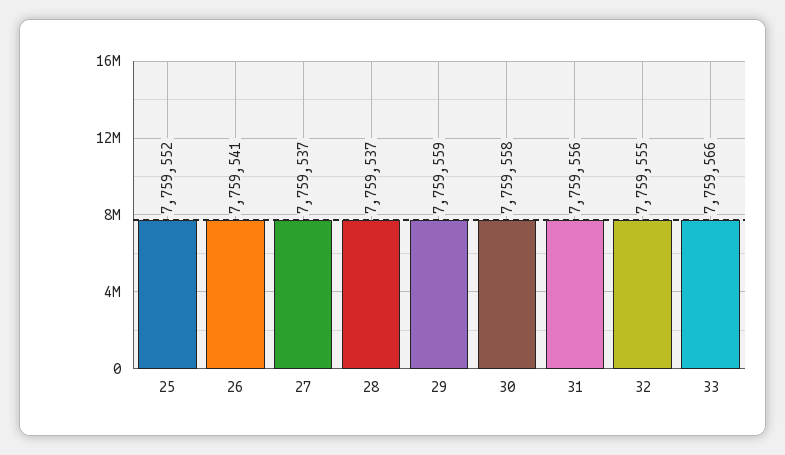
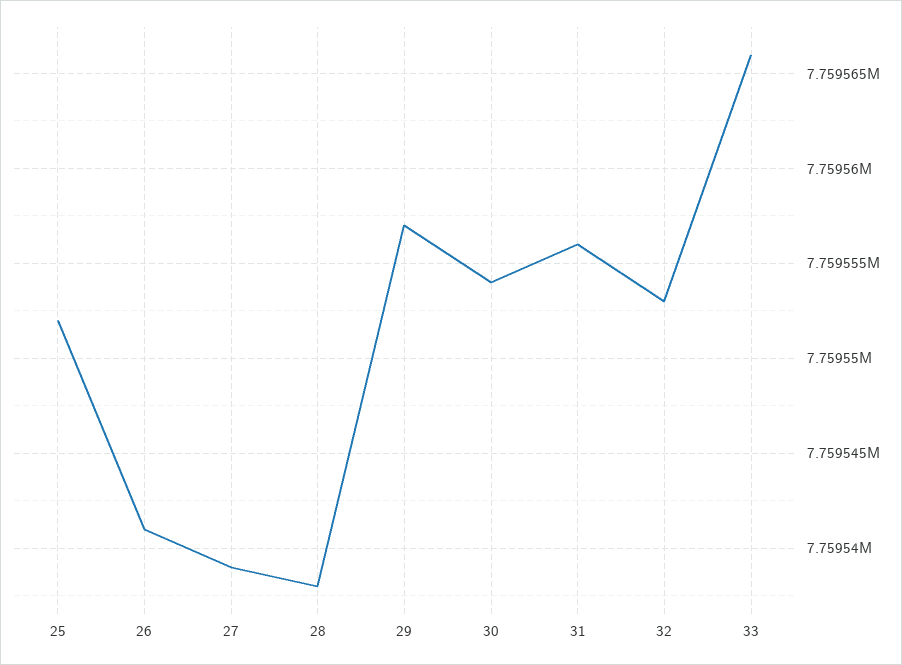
27: 7759537 -> 7759539
28: 7759537 -> 7759538
29: 7759559 -> 7759557
30: 7759558 -> 7759554
32: 7759555 -> 7759553

